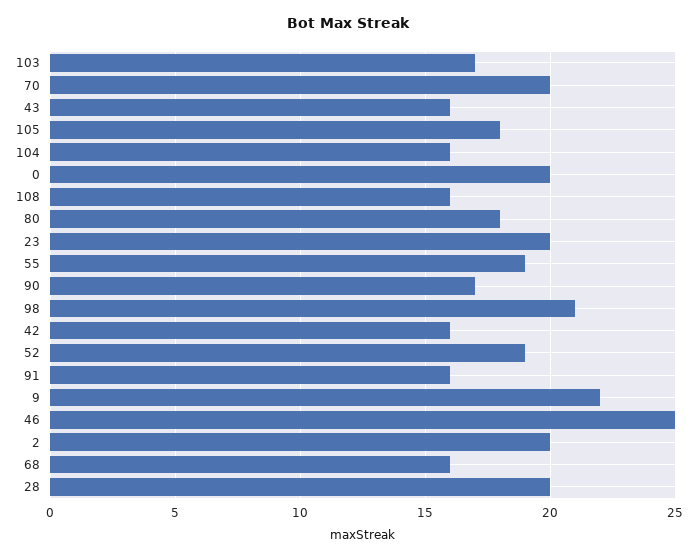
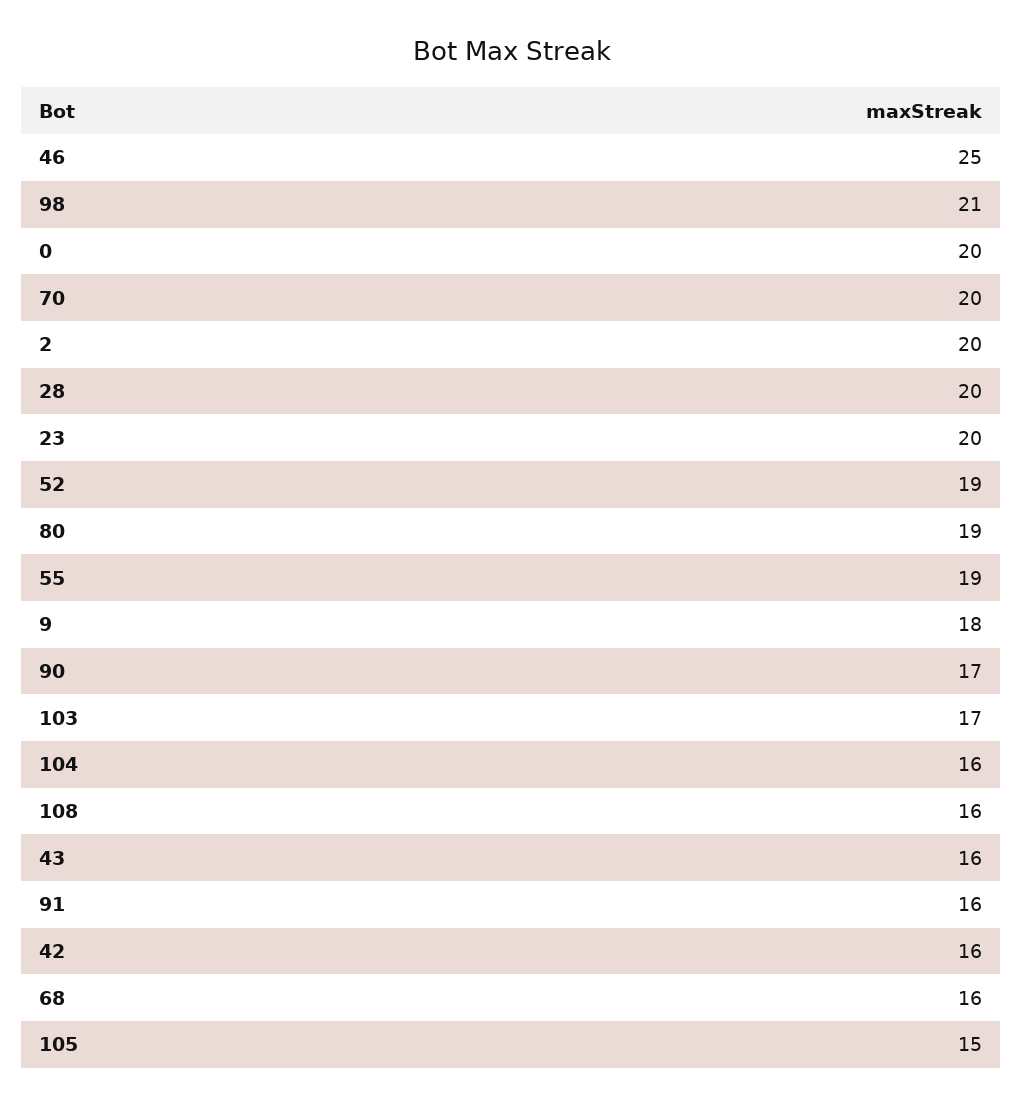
105: 18 -> 15
80: 18 -> 19
9: 22 -> 18

